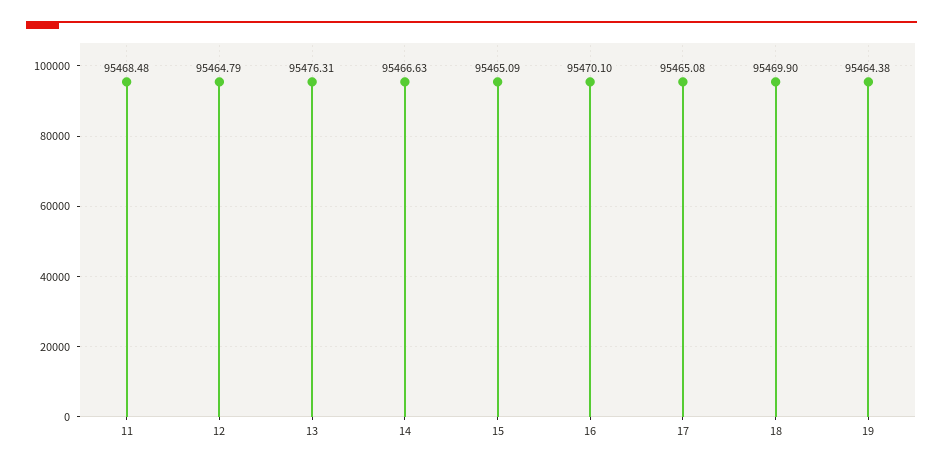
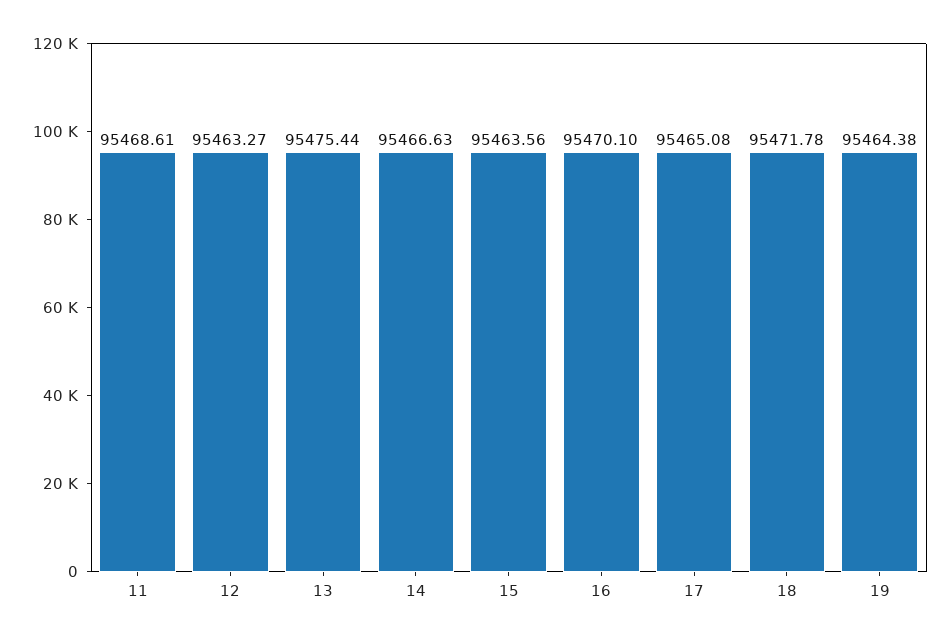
11: 95468.48 -> 95468.61
12: 95464.79 -> 95463.27
13: 95476.31 -> 95475.44
15: 95465.09 -> 95463.56
18: 95469.9 -> 95471.78

